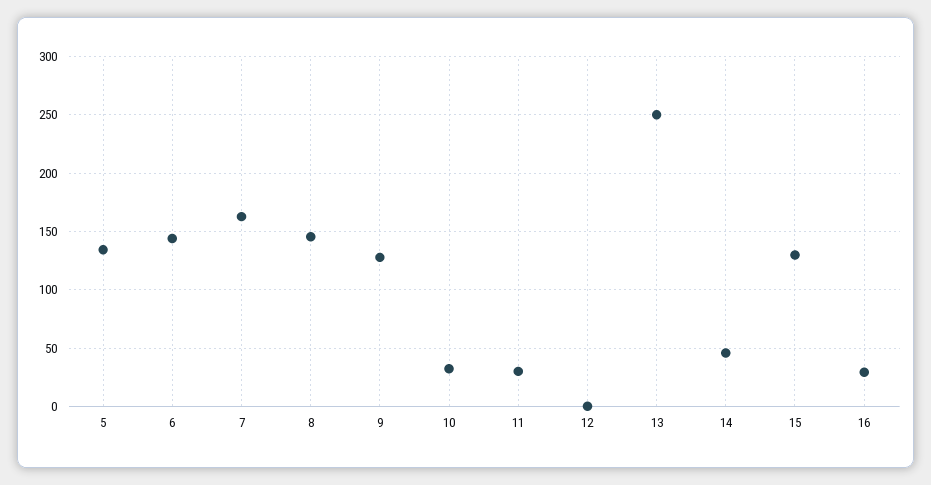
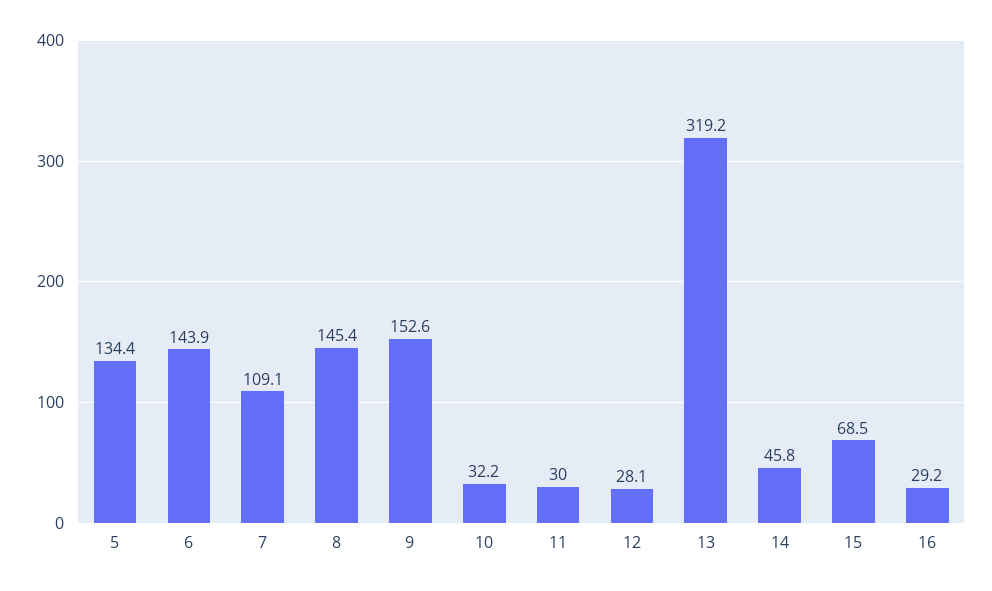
7: 160 -> 109.1
9: 130 -> 152.6
12: 0 -> 28.1
13: 250 -> 319.2
15: 130 -> 68.5

